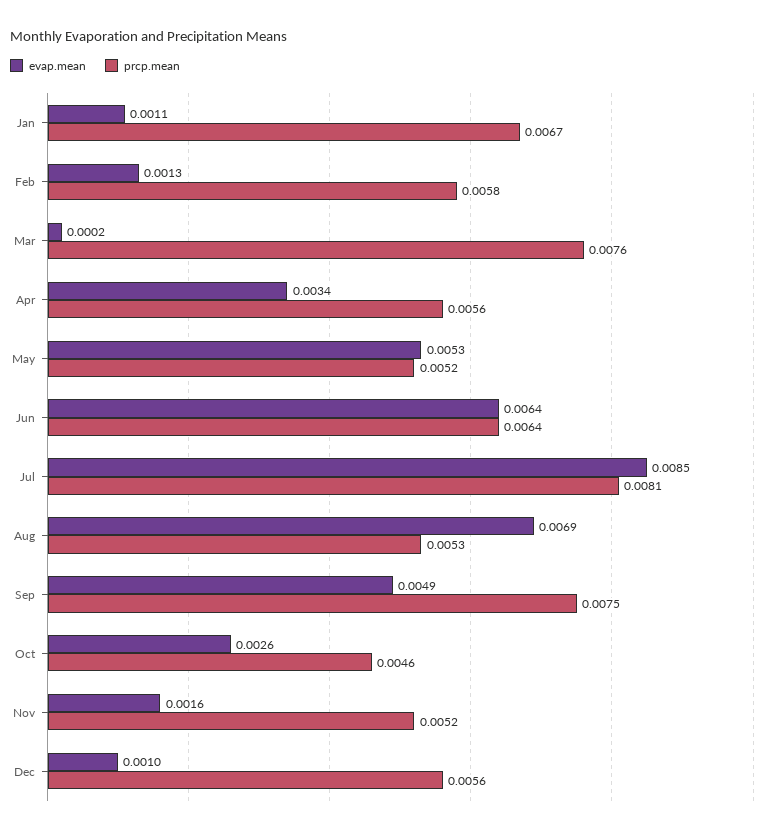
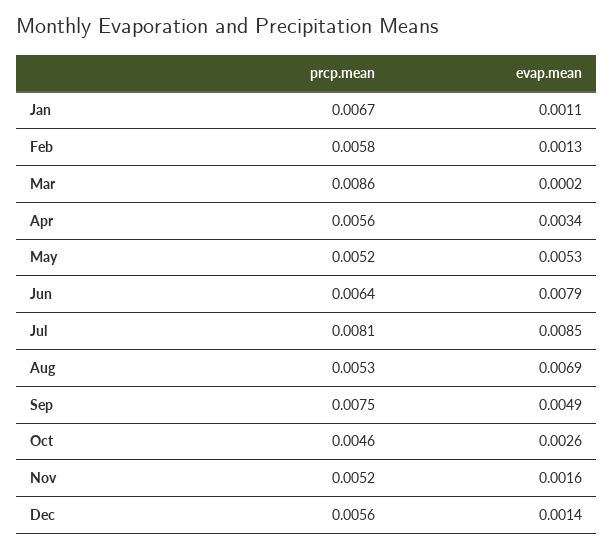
prcp.mean, Mar: 0.0076 -> 0.0086
evap.mean, Jun: 0.0064 -> 0.0079
evap.mean, Dec: 0.001 -> 0.0014

